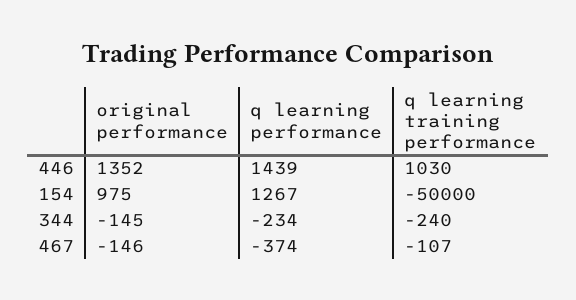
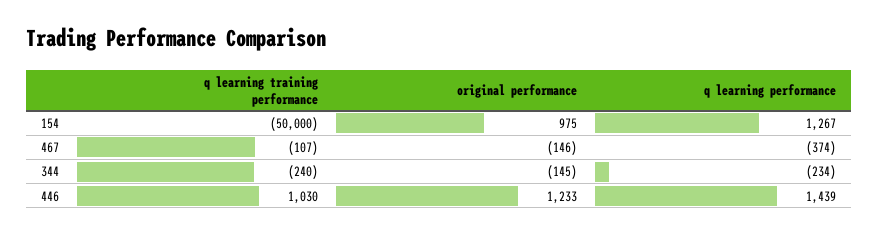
original performance, 446: 1352 -> 1233

